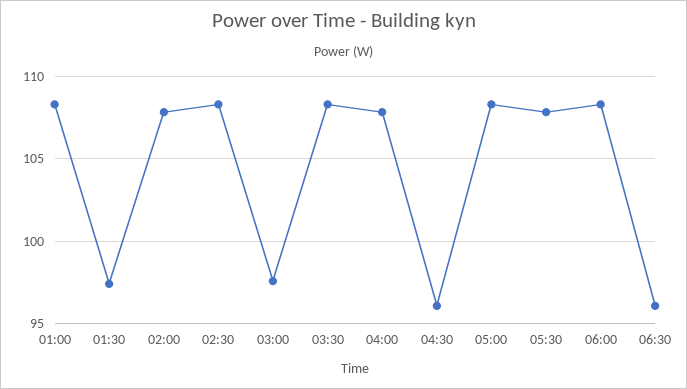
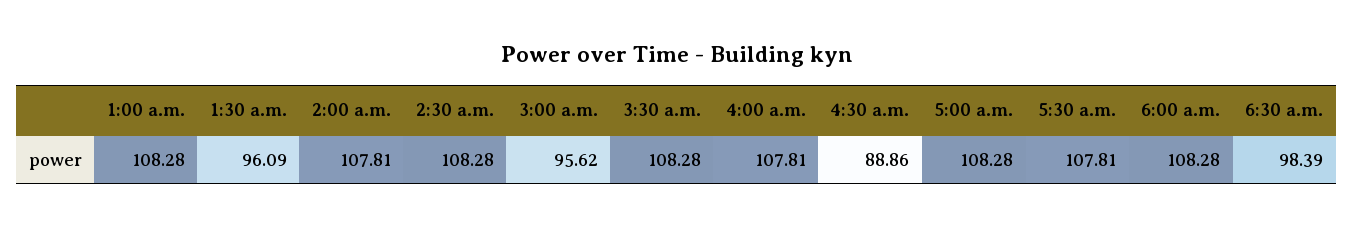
01:30: 97.5 -> 96.09
03:00: 97.5 -> 95.62
04:30: 96 -> 88.86
06:30: 96 -> 98.39

